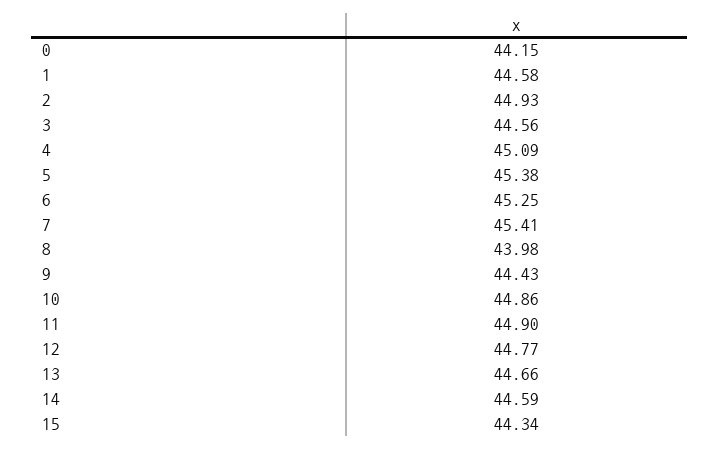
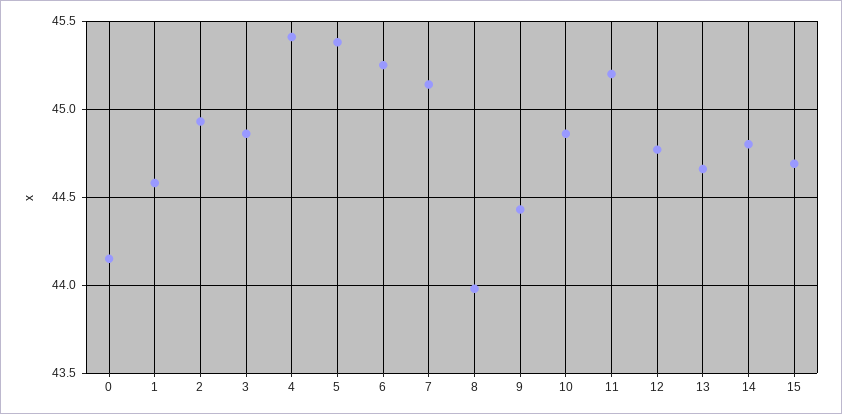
3: 44.56 -> 44.85
4: 45.09 -> 45.4
7: 45.41 -> 45.15
11: 44.9 -> 45.2
14: 44.59 -> 44.8
15: 44.34 -> 44.7

